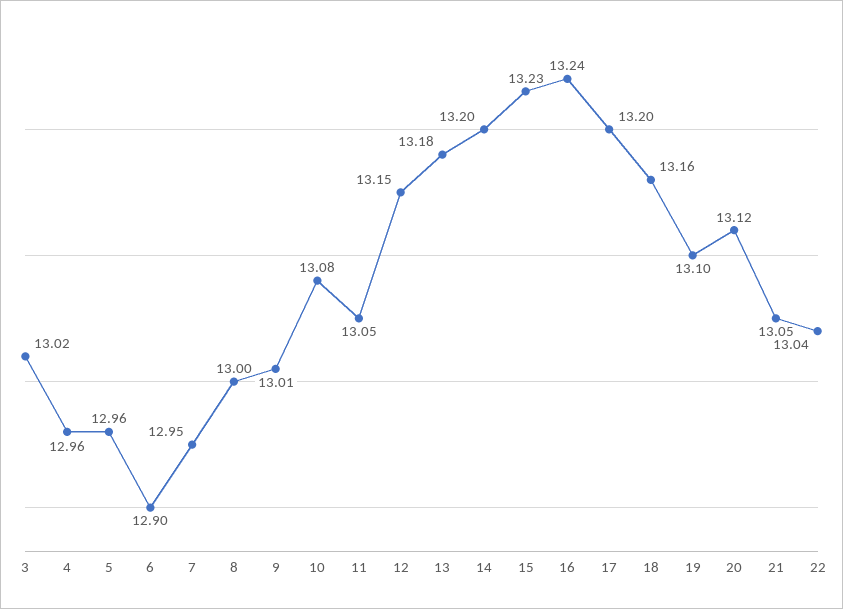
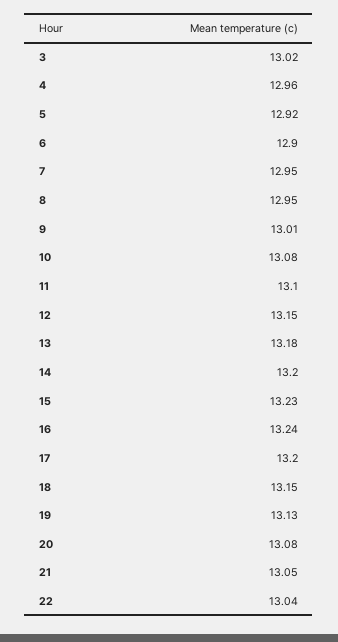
5: 12.96 -> 12.92
8: 13 -> 12.95
11: 13.05 -> 13.1
18: 13.16 -> 13.15
19: 13.1 -> 13.13
20: 13.12 -> 13.08

